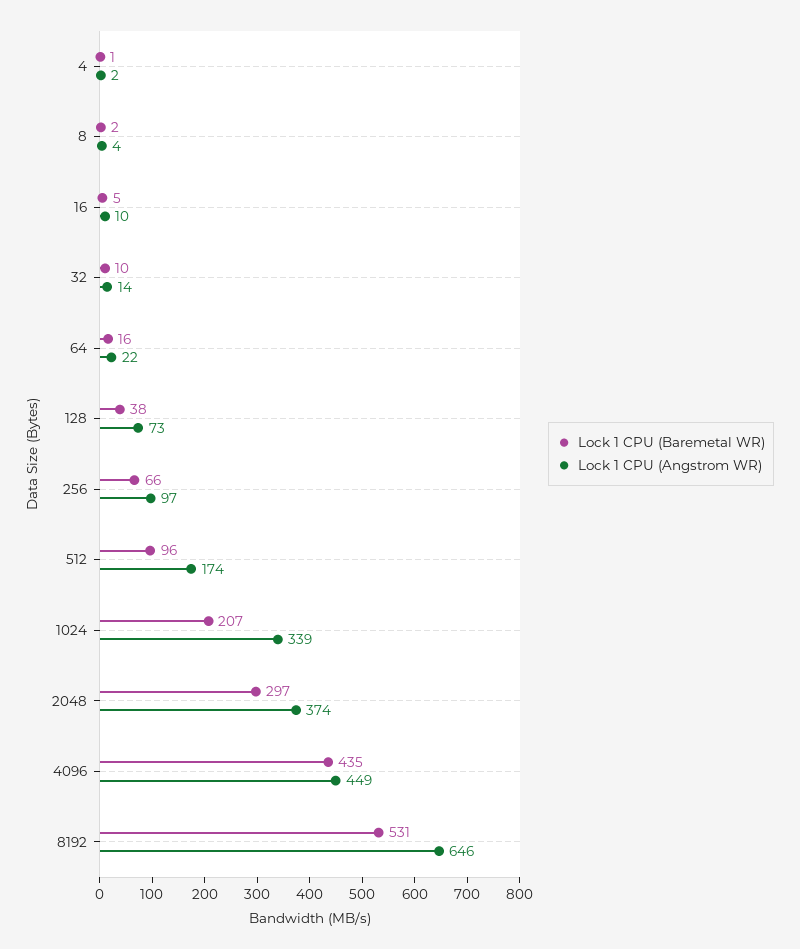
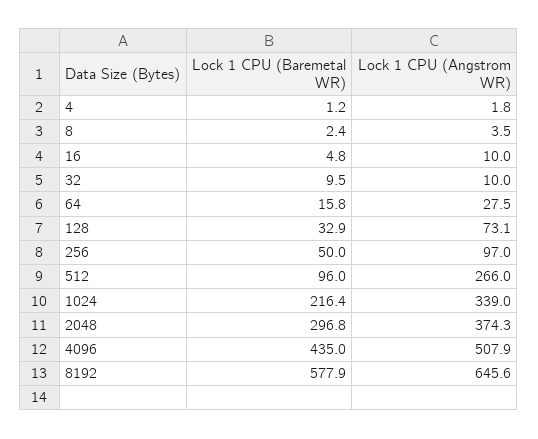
Lock 1 CPU (Angstrom WR), 32: 14 -> 10
Lock 1 CPU (Angstrom WR), 64: 22 -> 27.5
Lock 1 CPU (Baremetal WR), 128: 38 -> 32.9
Lock 1 CPU (Baremetal WR), 256: 66 -> 50
Lock 1 CPU (Angstrom WR), 512: 174 -> 266
Lock 1 CPU (Baremetal WR), 1024: 207 -> 216.4
Lock 1 CPU (Angstrom WR), 4096: 449 -> 507.9
Lock 1 CPU (Baremetal WR), 8192: 531 -> 577.9

